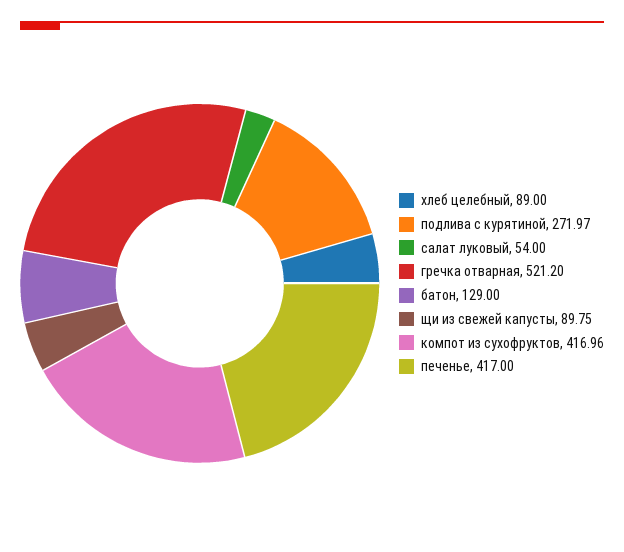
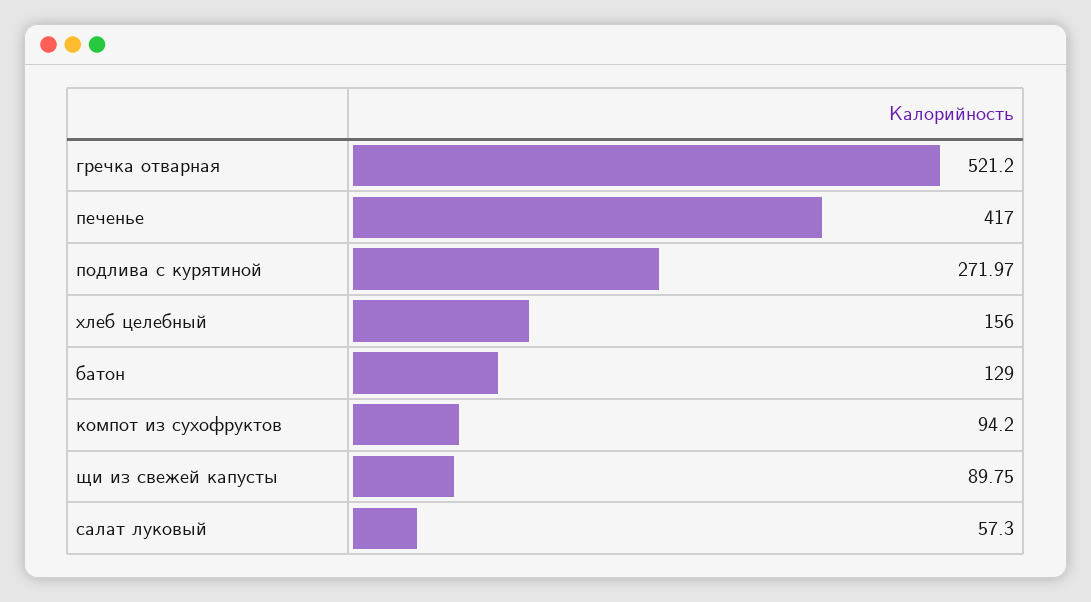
хлеб целебный: 89 -> 156
салат луковый: 54 -> 57.3
компот из сухофруктов: 416.96 -> 94.2

